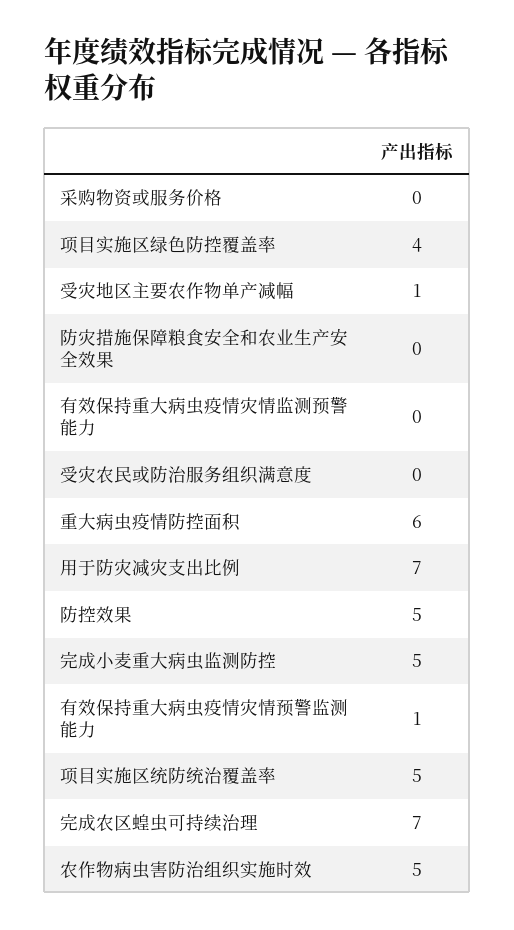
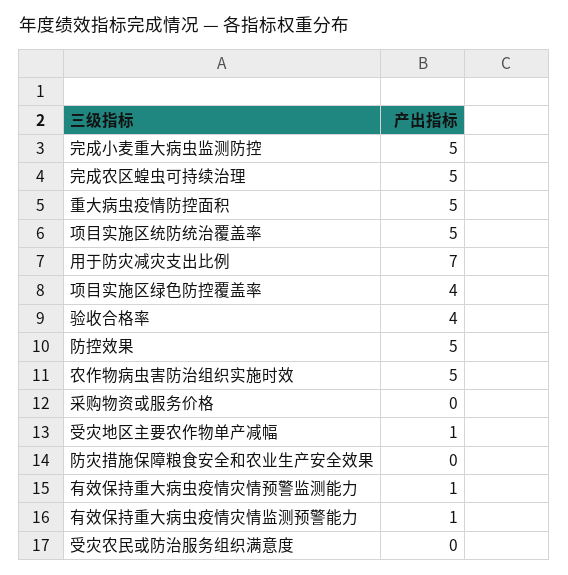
有效保持重大病虫疫情灾情监测预警能力: 0 -> 1
重大病虫疫情防控面积: 6 -> 5
完成农区蝗虫可持续治理: 7 -> 5
验收合格率: none -> 4

